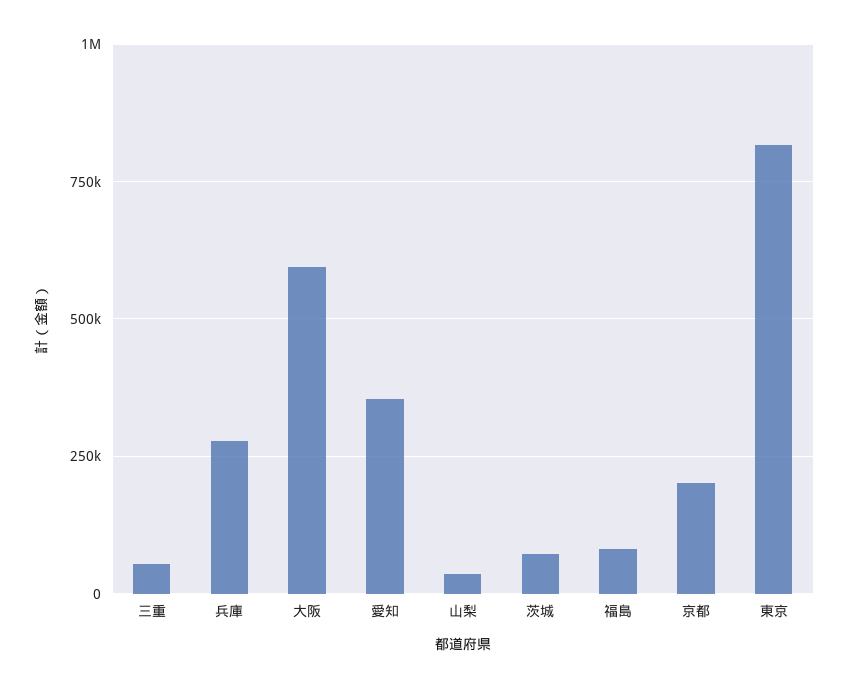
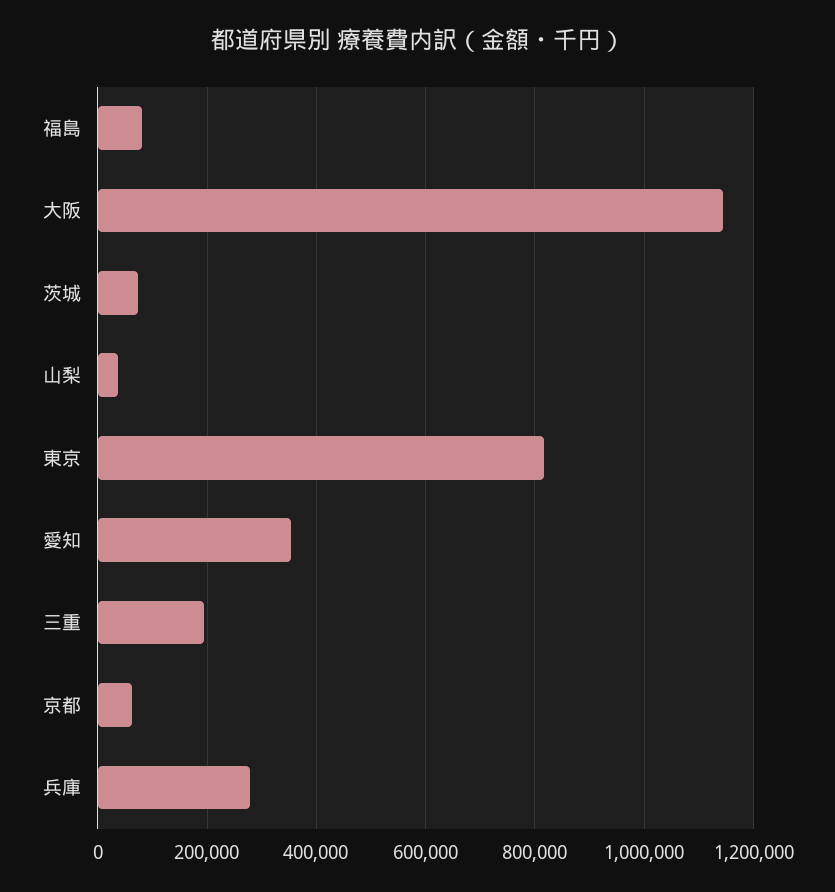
三重: 50000 -> 200000
大阪: 600000 -> 1140000
京都: 200000 -> 60000

